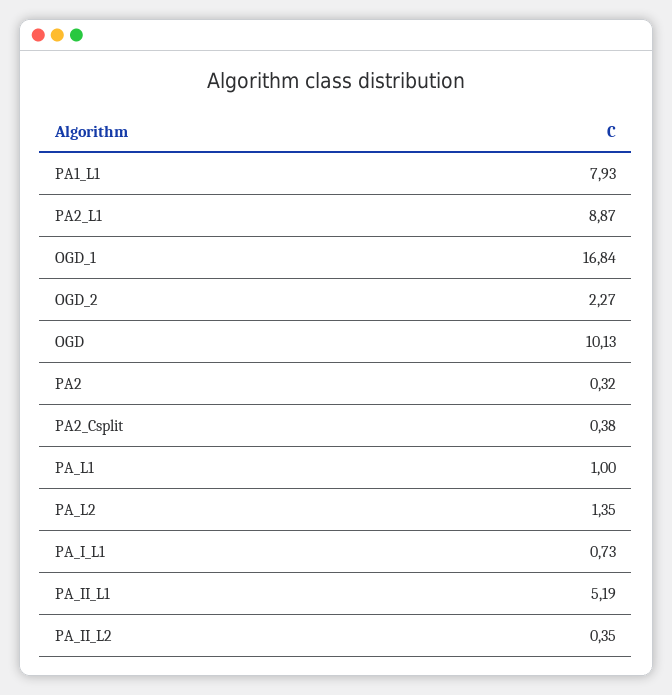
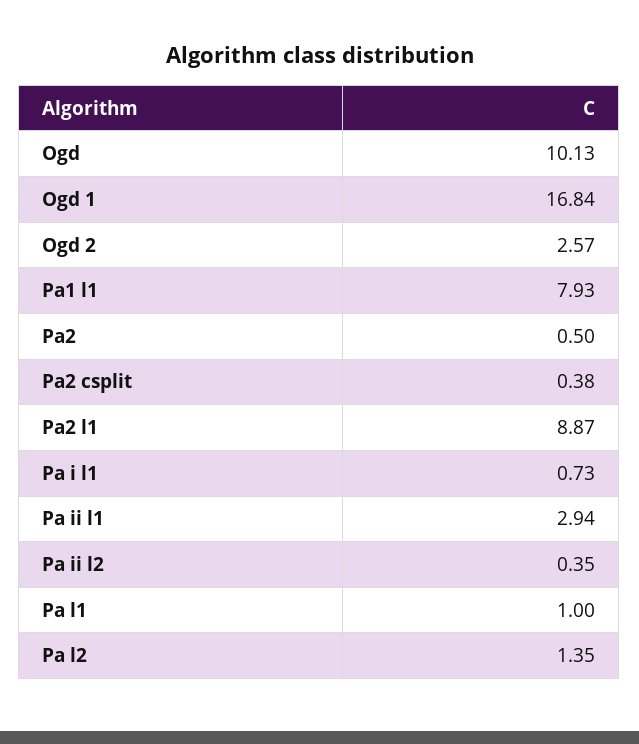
OGD_2: 2.27 -> 2.57
PA2: 0.32 -> 0.5
PA_II_L1: 5.19 -> 2.94

